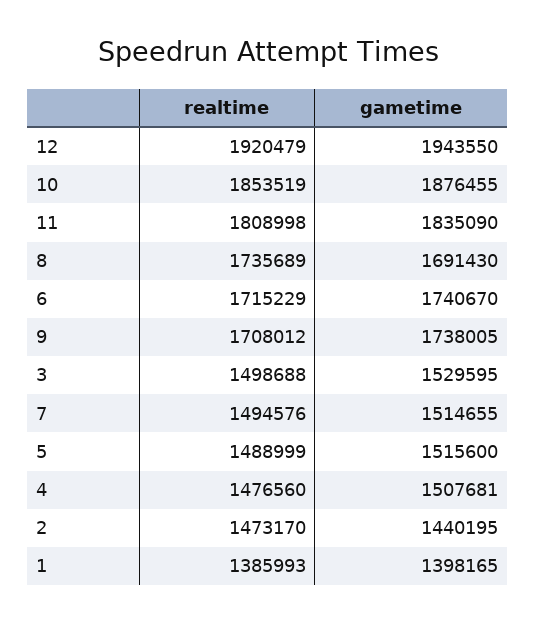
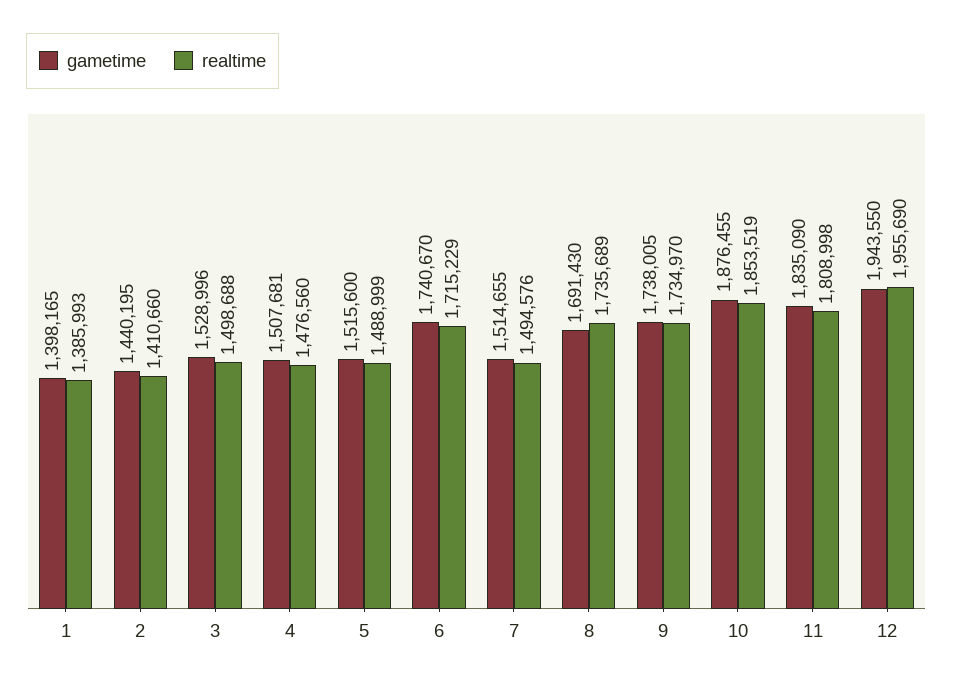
realtime, 12: 1920479 -> 1955690
realtime, 9: 1708012 -> 1734970
gametime, 3: 1529595 -> 1528996
realtime, 2: 1473170 -> 1410660

